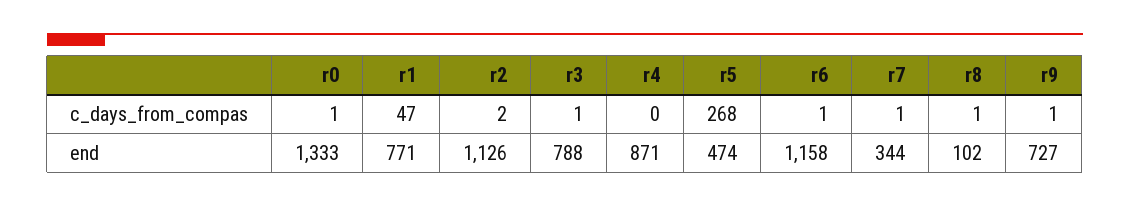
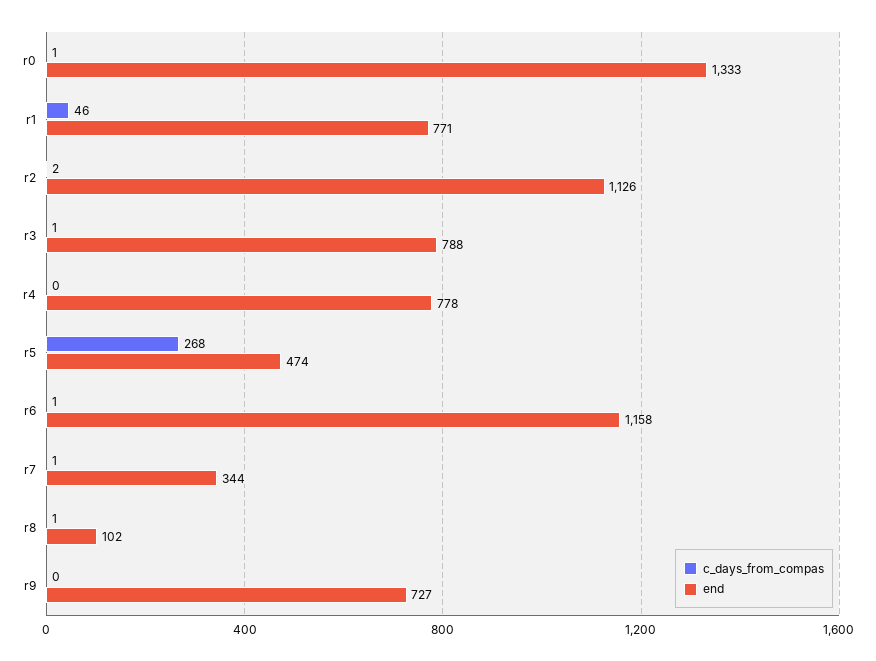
c_days_from_compas, r1: 47 -> 46
c_days_from_compas, r9: 1 -> 0
end, r4: 871 -> 778

